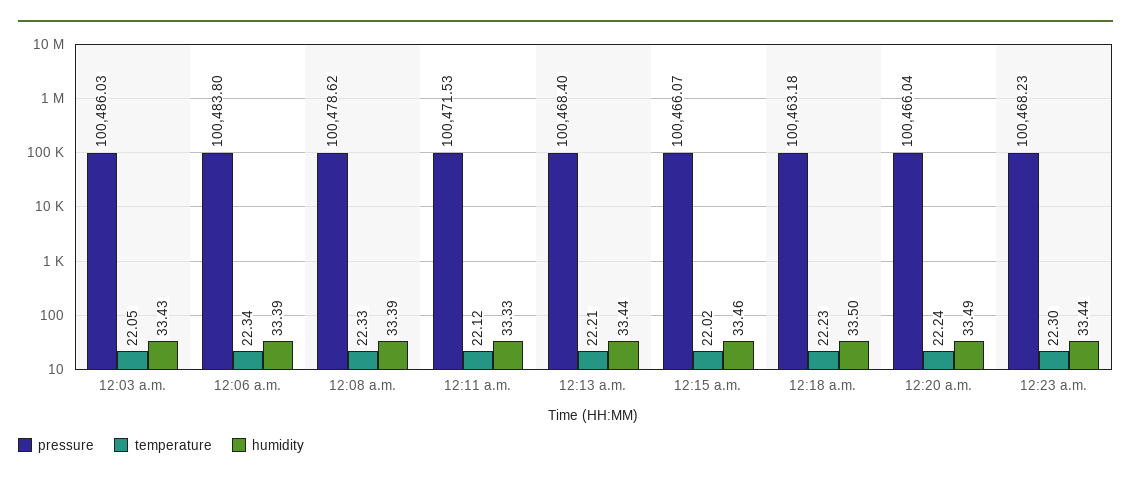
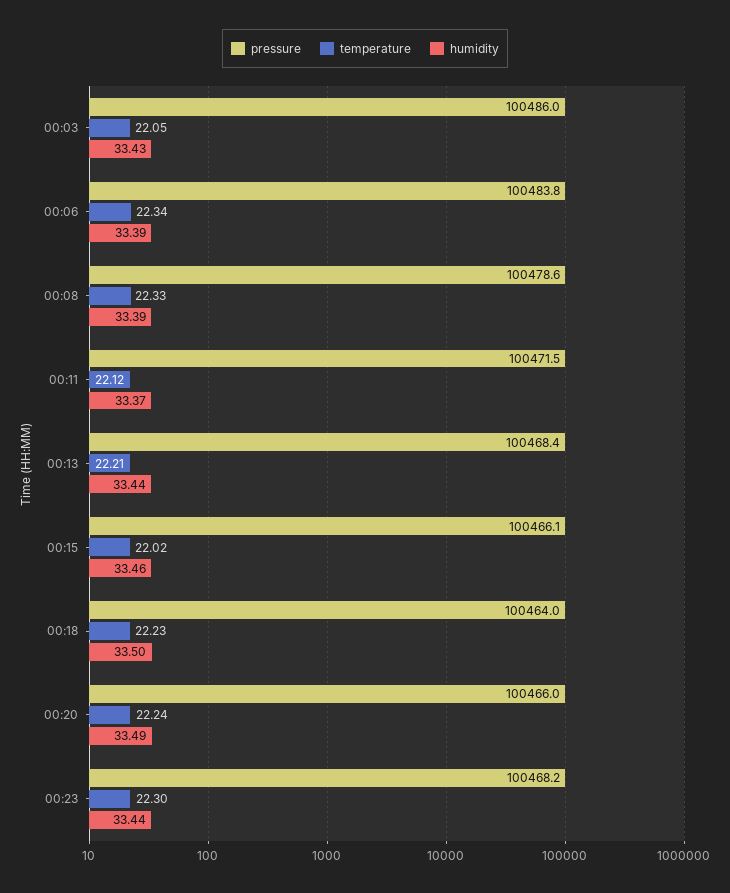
humidity, 12:11 a.m.: 33.33 -> 33.37
pressure, 12:18 a.m.: 100463.18 -> 100464

